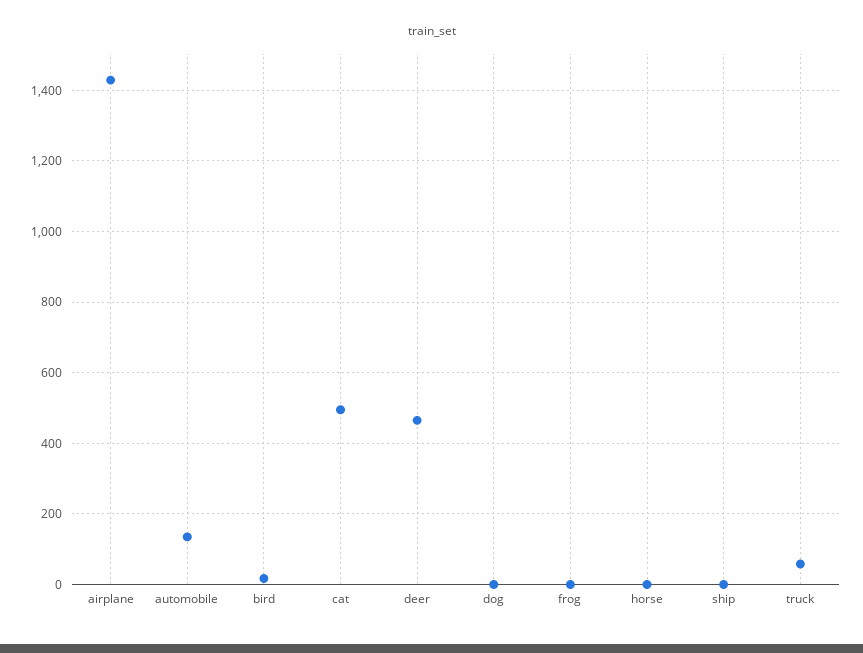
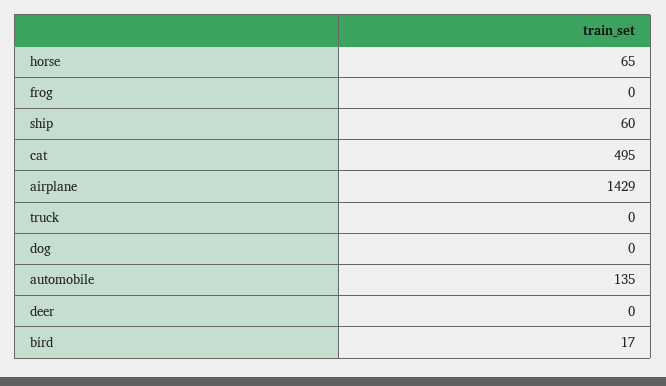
deer: 460 -> 0
horse: 0 -> 65
ship: 0 -> 60
truck: 60 -> 0

